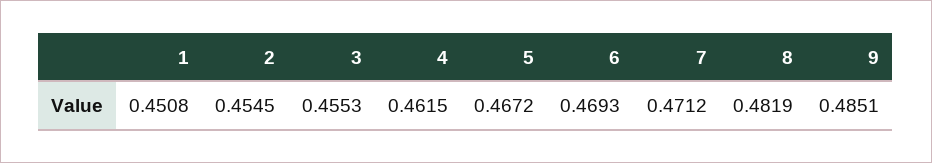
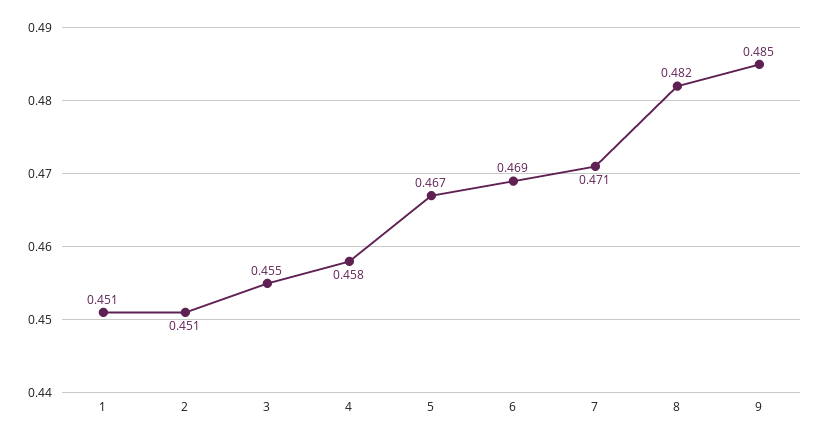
2: 0.4545 -> 0.451
4: 0.4615 -> 0.458

